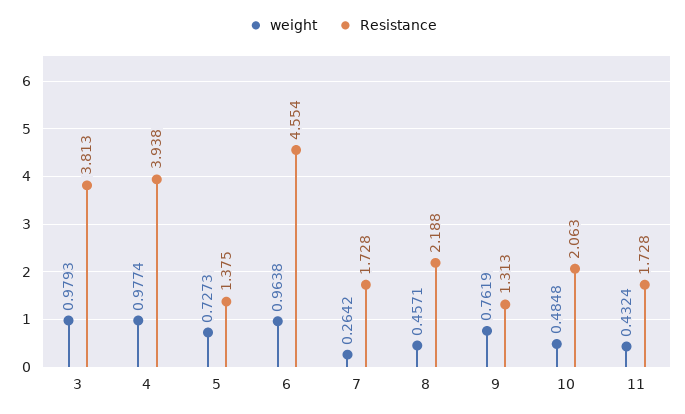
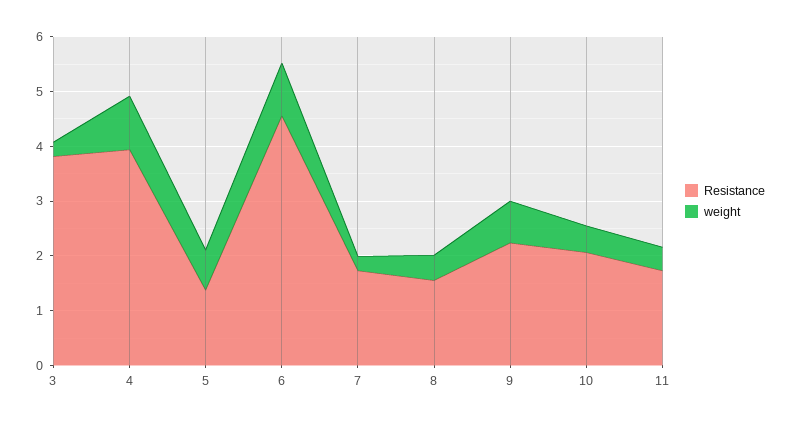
weight, 3: 0.9793 -> 0.2
Resistance, 8: 2.188 -> 1.6
Resistance, 9: 1.313 -> 2.2

